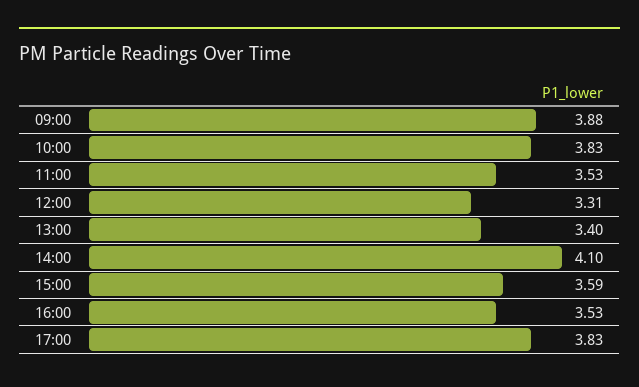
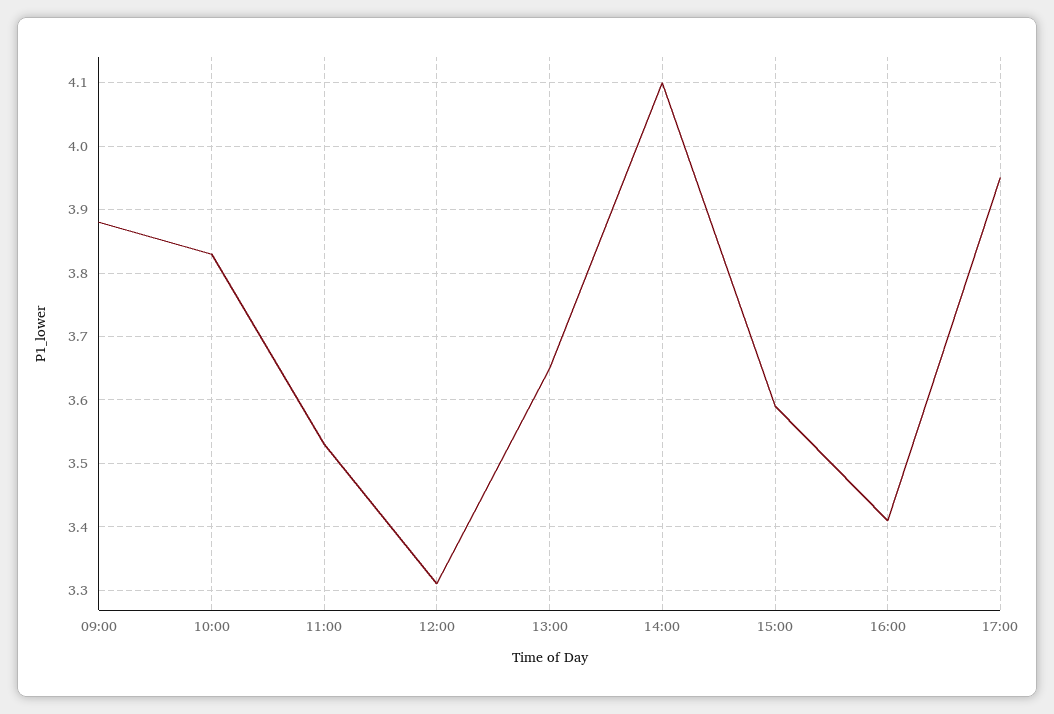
13:00: 3.4 -> 3.65
16:00: 3.53 -> 3.41
17:00: 3.83 -> 3.95

